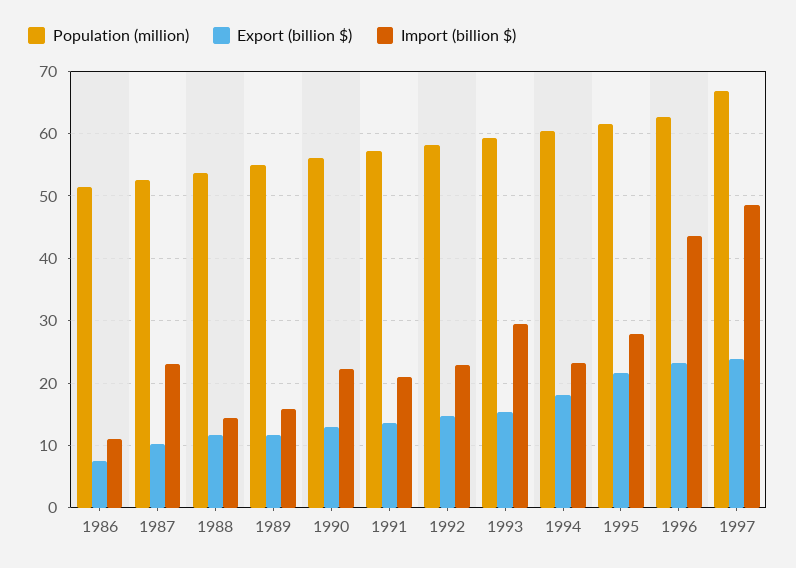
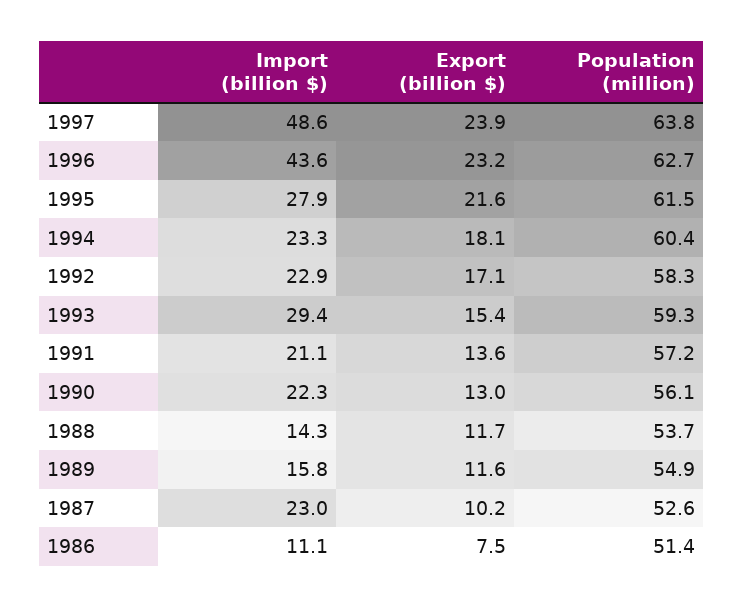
Export (billion $), 1992: 15 -> 17.1
Population (million), 1997: 67 -> 63.8

